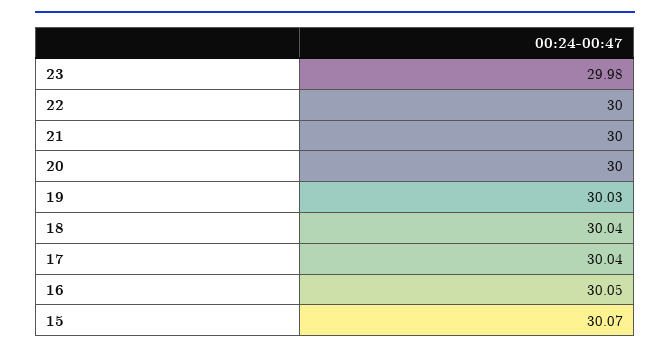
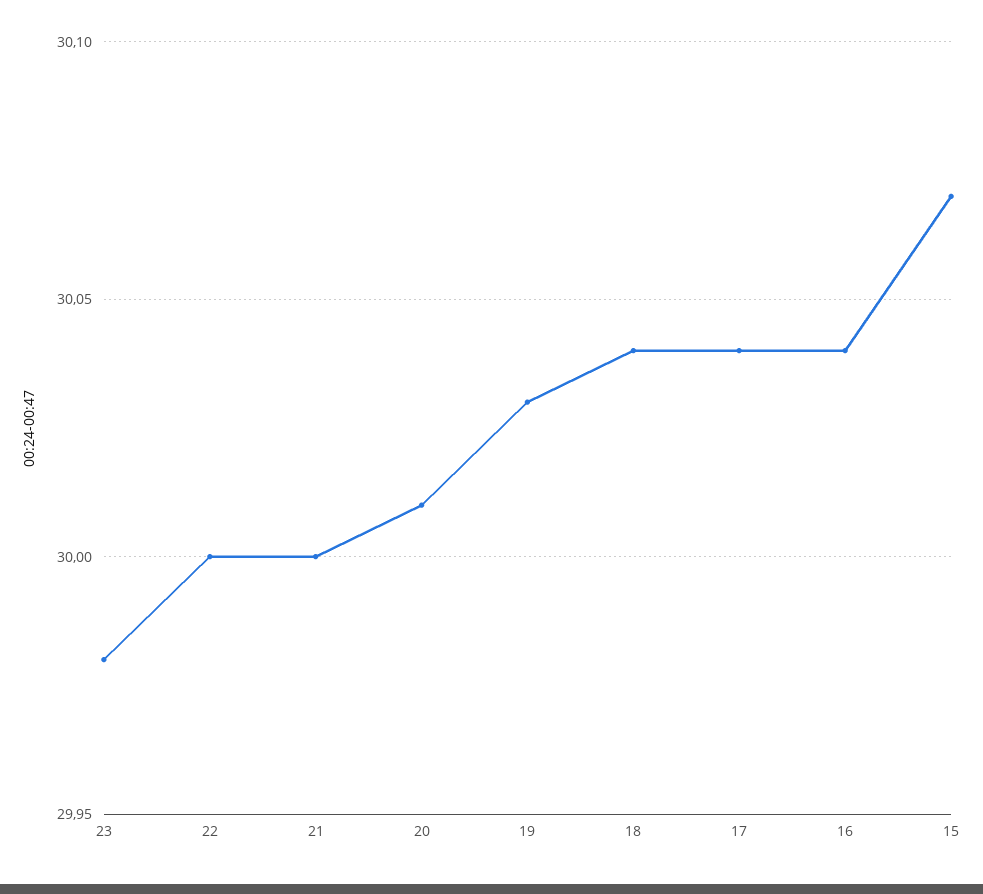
20: 30 -> 30.01
16: 30.05 -> 30.04

